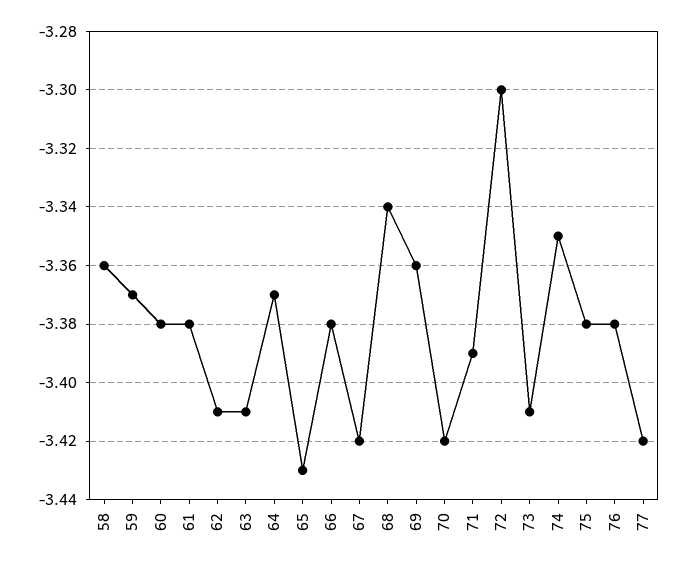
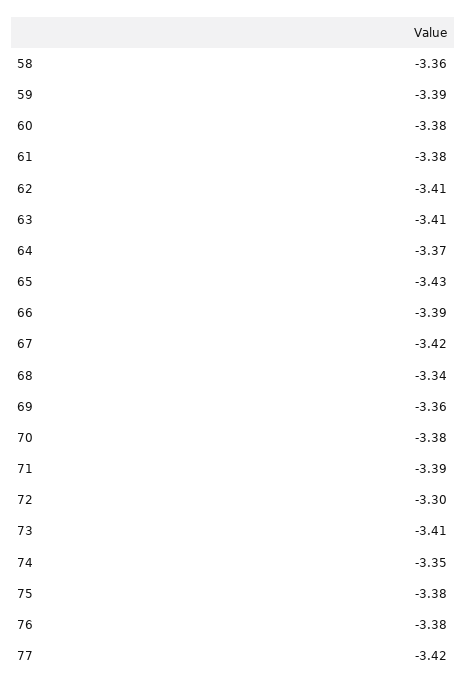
59: -3.37 -> -3.39
66: -3.38 -> -3.39
70: -3.42 -> -3.38

